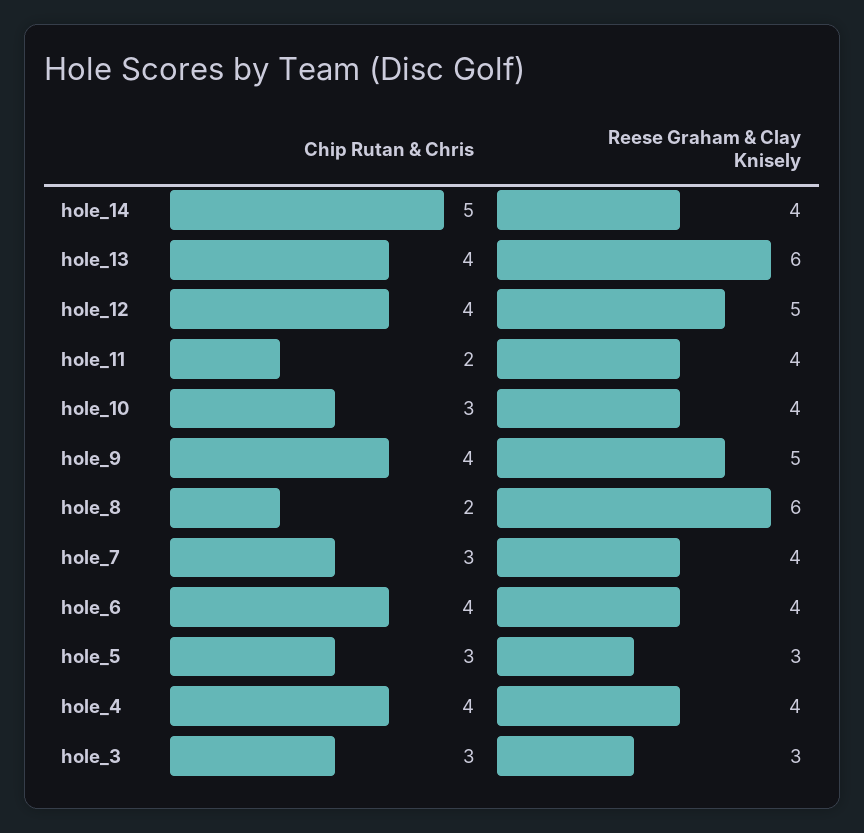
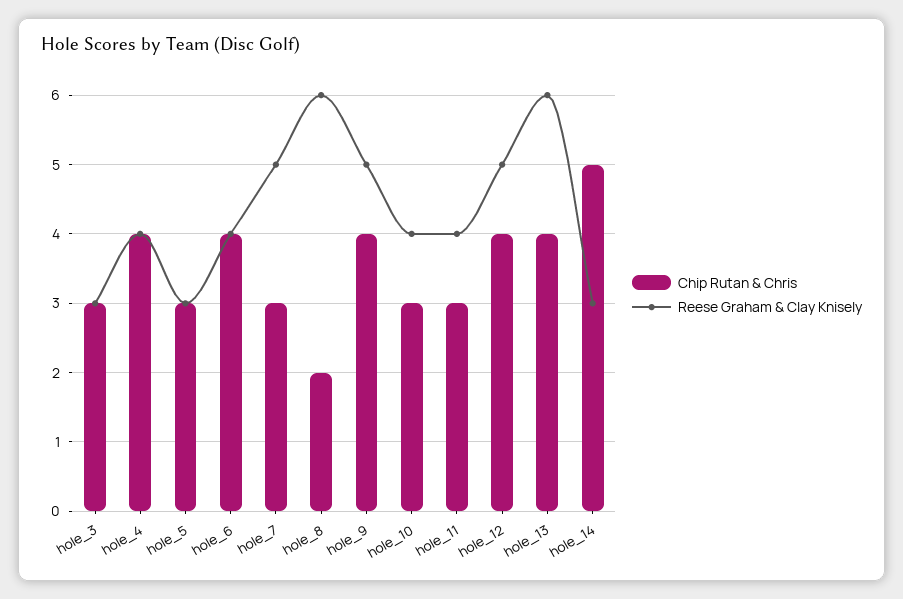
Reese Graham & Clay Knisely, hole_14: 4 -> 3
Chip Rutan & Chris, hole_11: 2 -> 3
Reese Graham & Clay Knisely, hole_7: 4 -> 5

